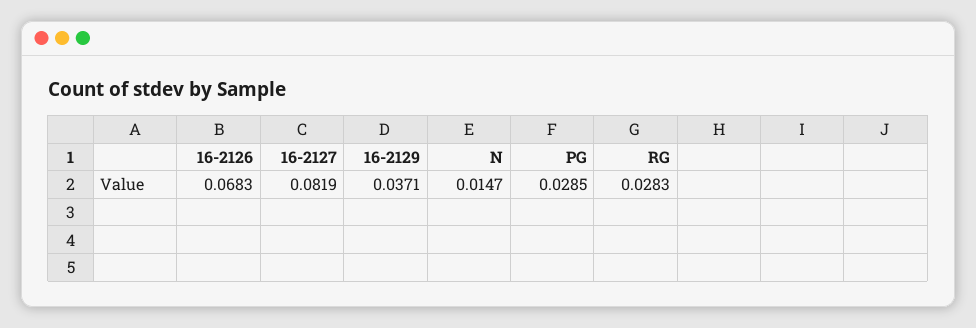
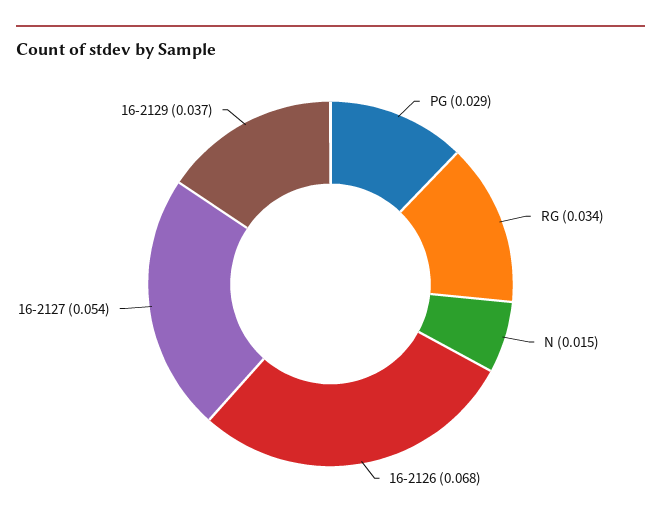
16-2127: 0.0819 -> 0.054
RG: 0.0283 -> 0.034

